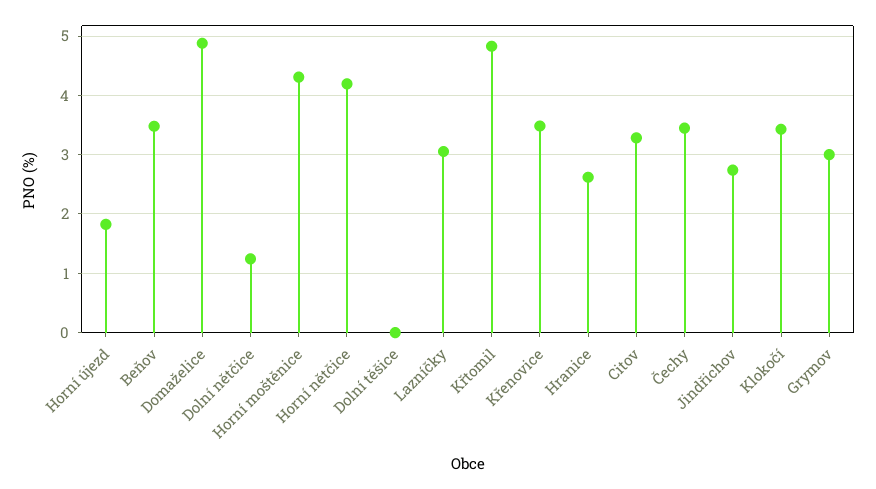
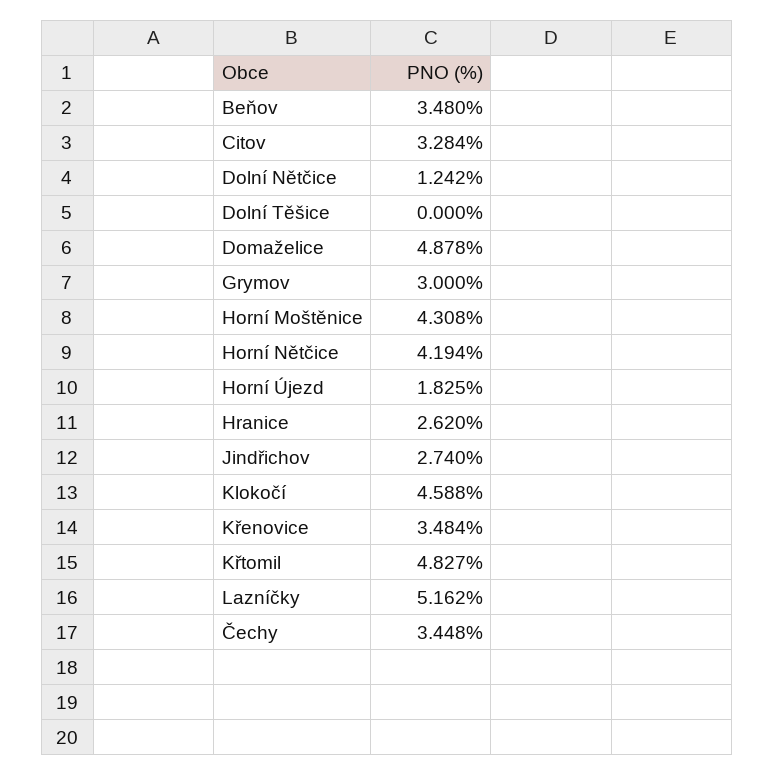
Lazníčky: 3 -> 5.162
Klokočí: 3.4 -> 4.588

